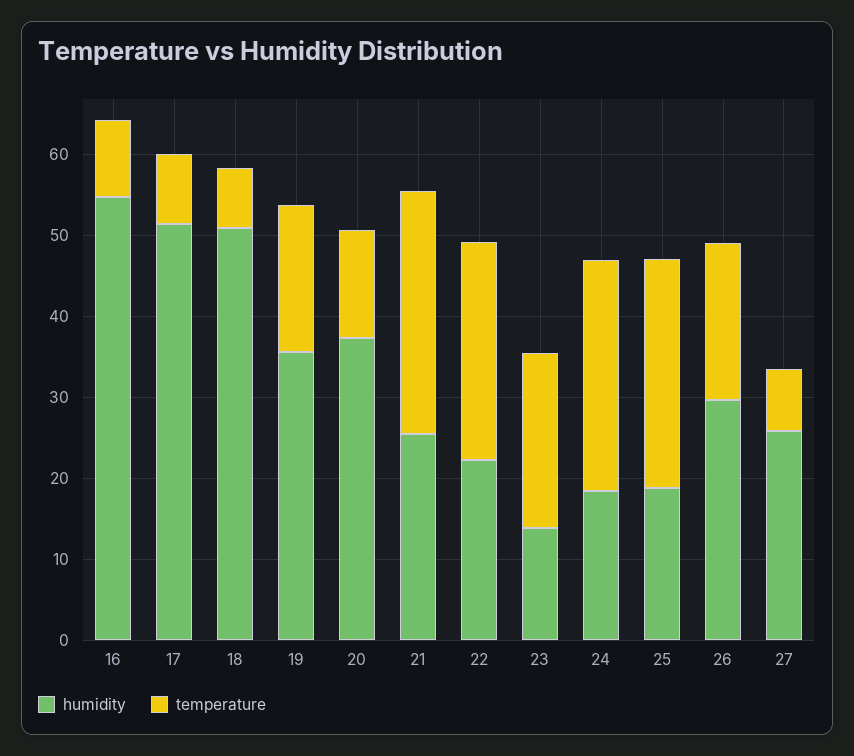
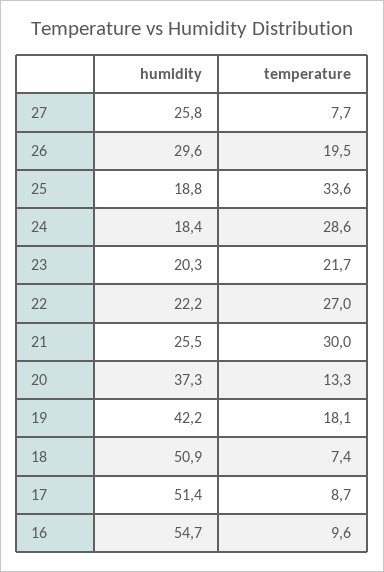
humidity, 19: 36 -> 42.2
humidity, 23: 14 -> 20.3
temperature, 25: 28 -> 33.6

